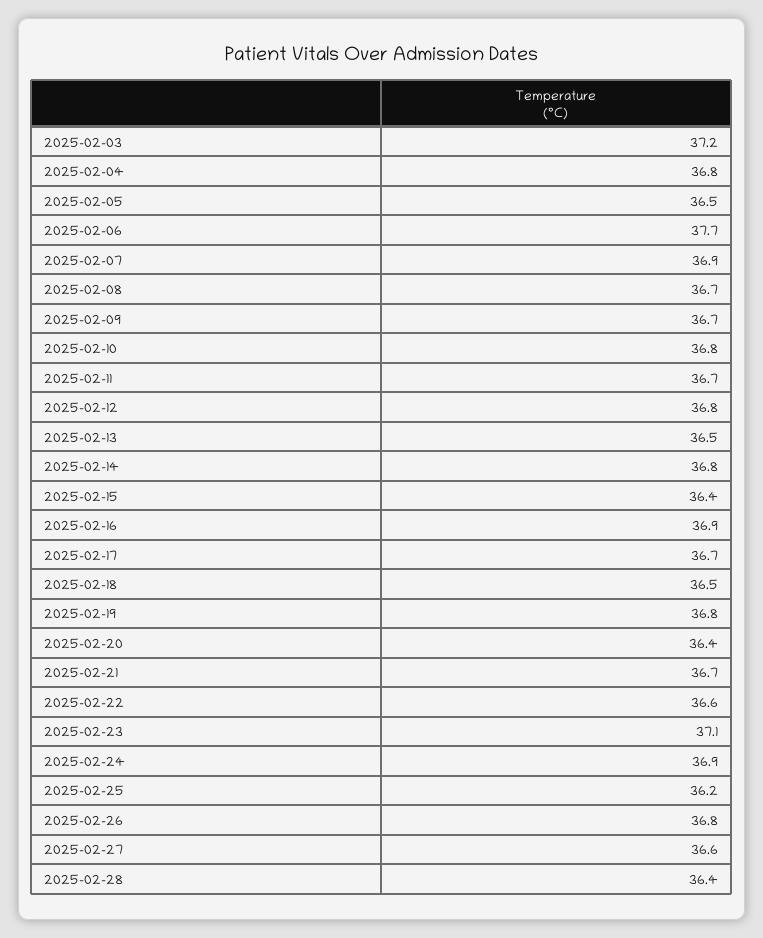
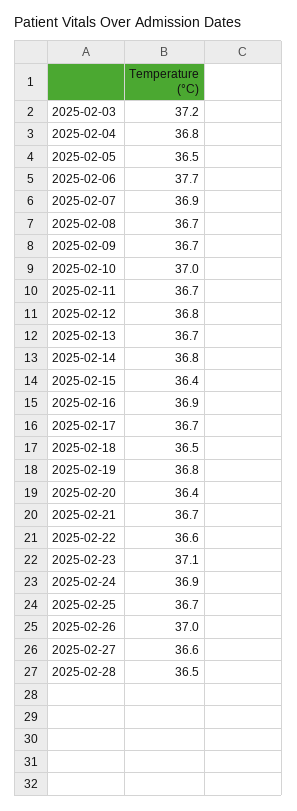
2025-02-10: 36.8 -> 37
2025-02-13: 36.5 -> 36.7
2025-02-25: 36.2 -> 36.7
2025-02-26: 36.8 -> 37
2025-02-28: 36.4 -> 36.5

